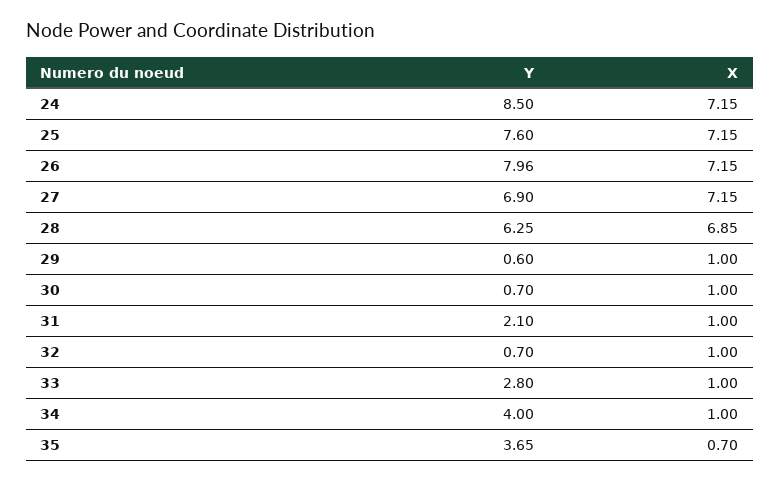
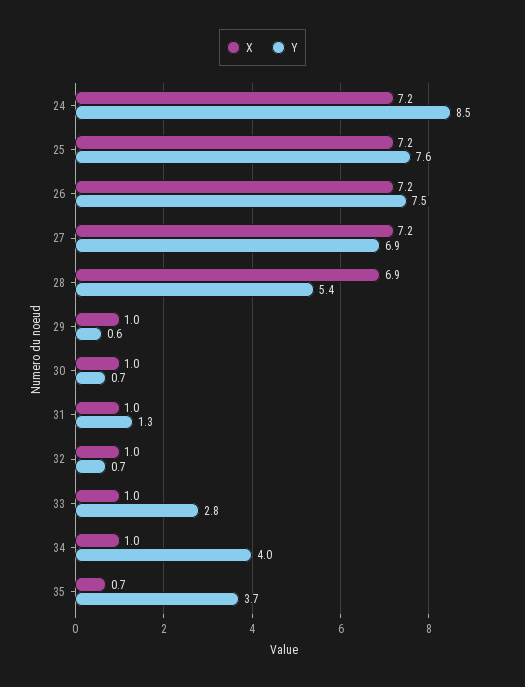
Y, 26: 7.96 -> 7.5
Y, 28: 6.25 -> 5.4
Y, 31: 2.1 -> 1.3

